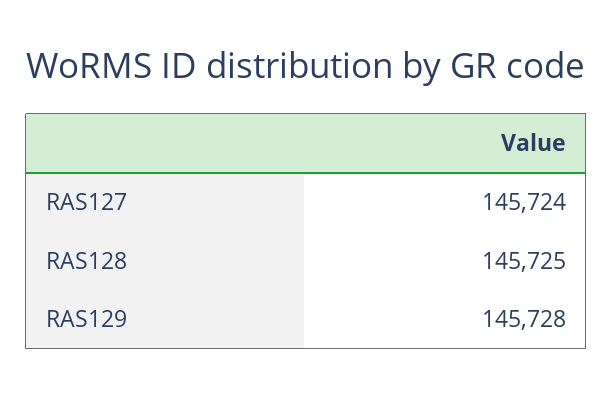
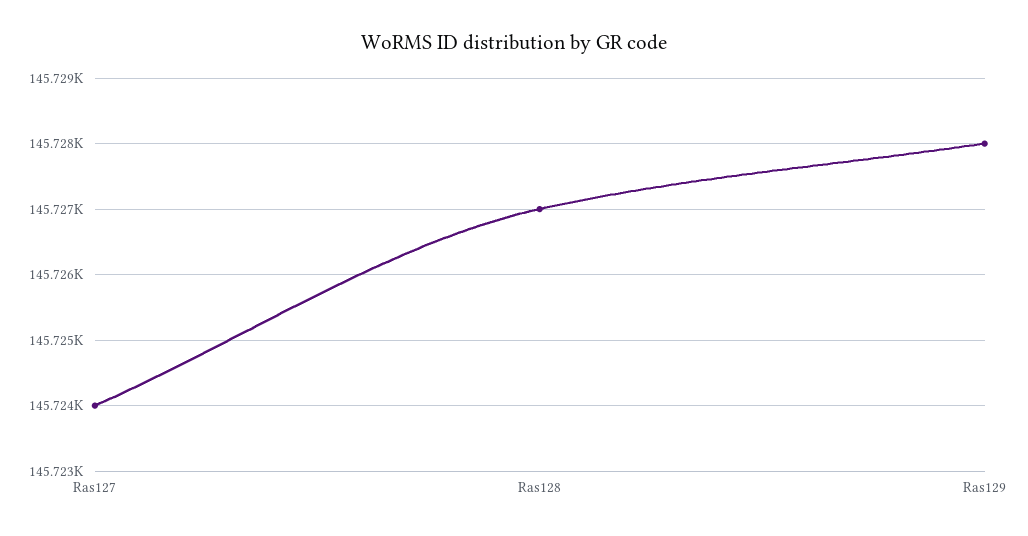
RAS128: 145725 -> 145727

